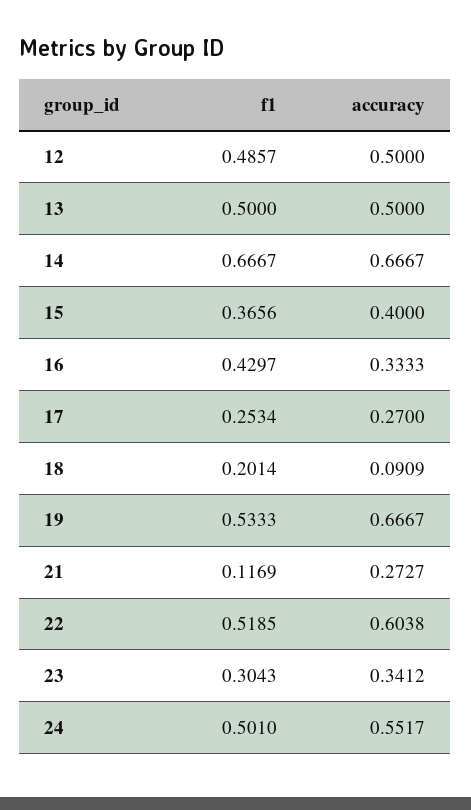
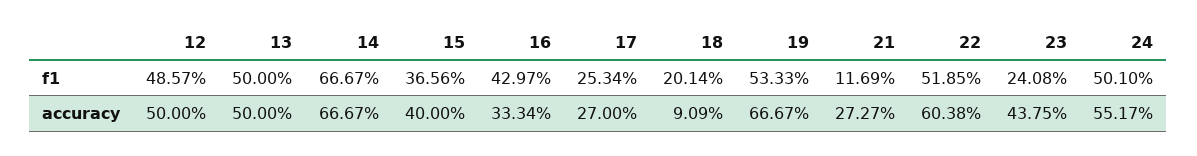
accuracy, 16: 0.3333 -> 0.3334
f1, 23: 0.3043 -> 0.2408
accuracy, 23: 0.3412 -> 0.4375

